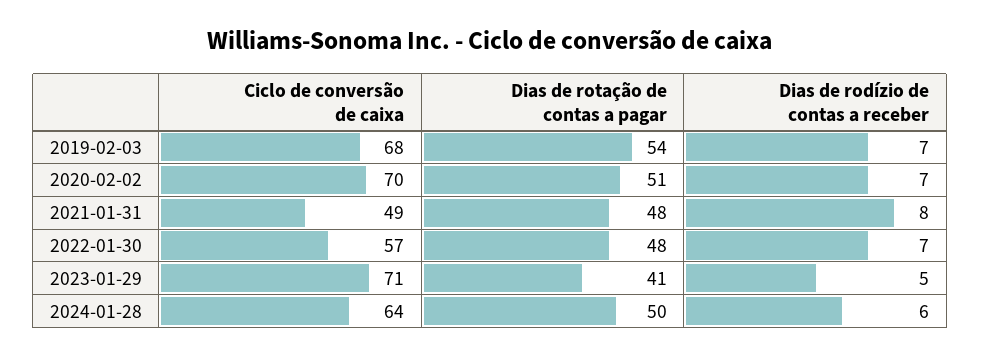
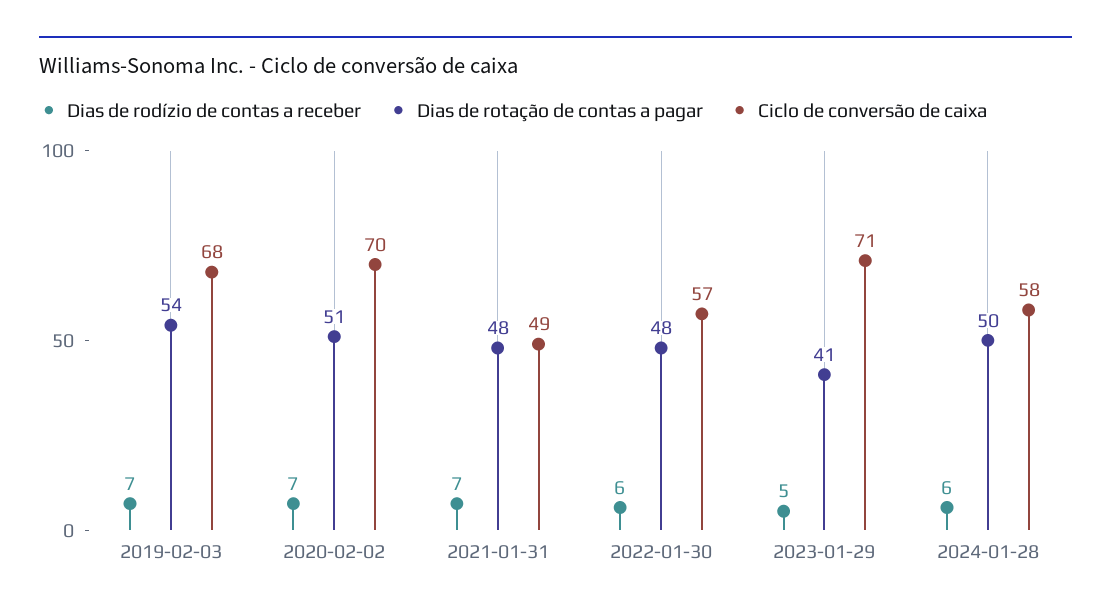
Dias de rodízio de contas a receber, 2021-01-31: 8 -> 7
Dias de rodízio de contas a receber, 2022-01-30: 7 -> 6
Ciclo de conversão de caixa, 2024-01-28: 64 -> 58

